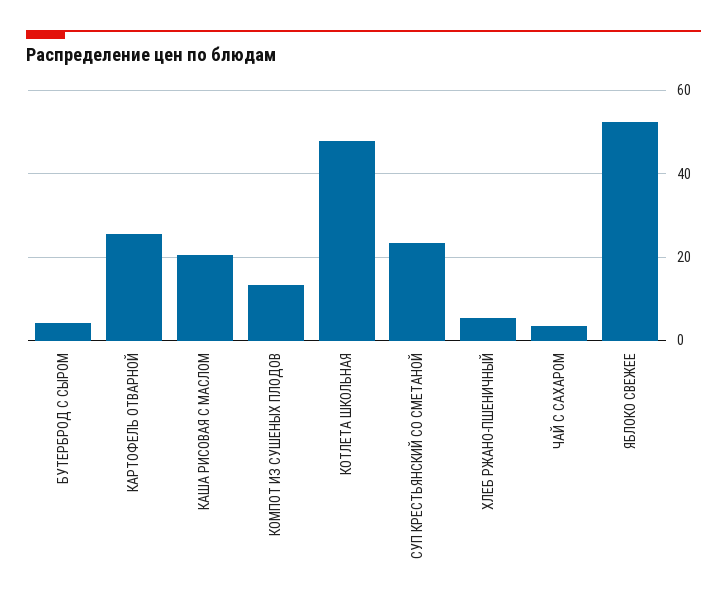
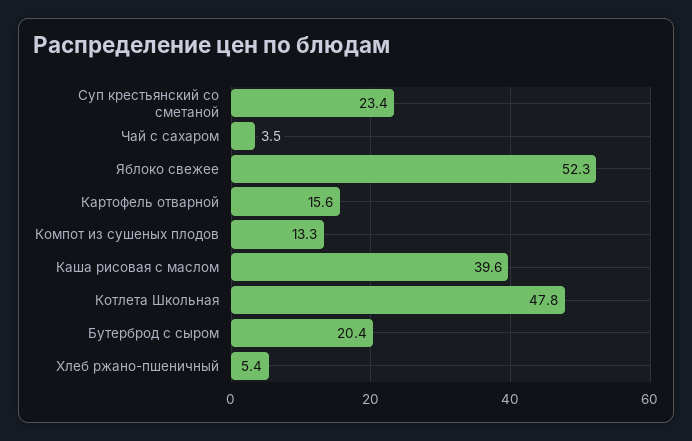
БУТЕРБРОД С СЫРОМ: 4 -> 20.4
КАРТОФЕЛЬ ОТВАРНОЙ: 26 -> 15.6
КАША РИСОВАЯ С МАСЛОМ: 20 -> 39.6

